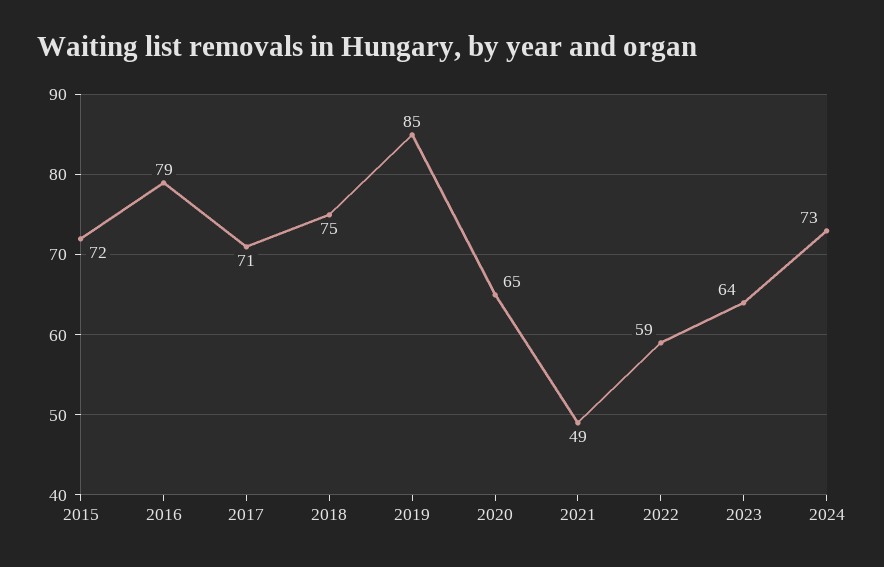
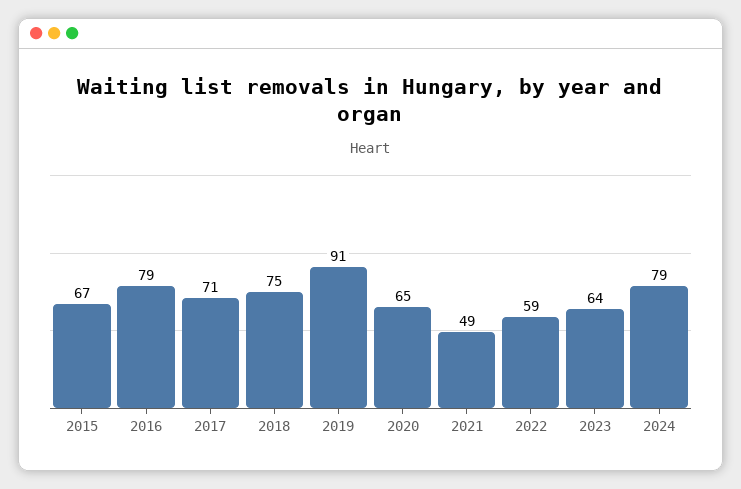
2015: 72 -> 67
2019: 85 -> 91
2024: 73 -> 79

